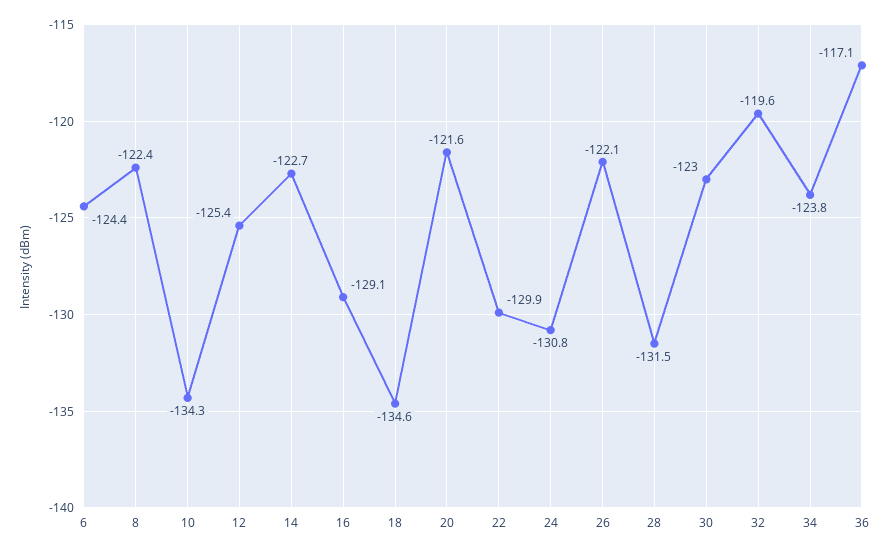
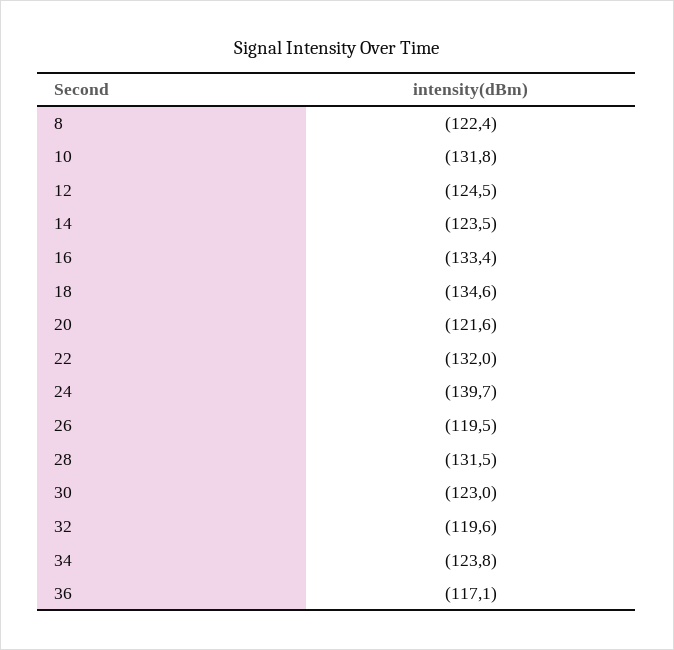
6: -124.4 -> none
10: -134.3 -> -131.8
12: -125.4 -> -124.5
14: -122.7 -> -123.5
16: -129.1 -> -133.4
22: -129.9 -> -132
24: -130.8 -> -139.7
26: -122.1 -> -119.5

